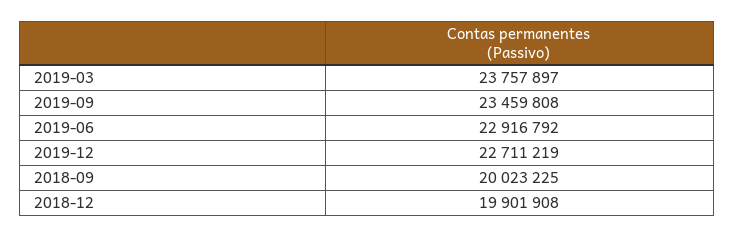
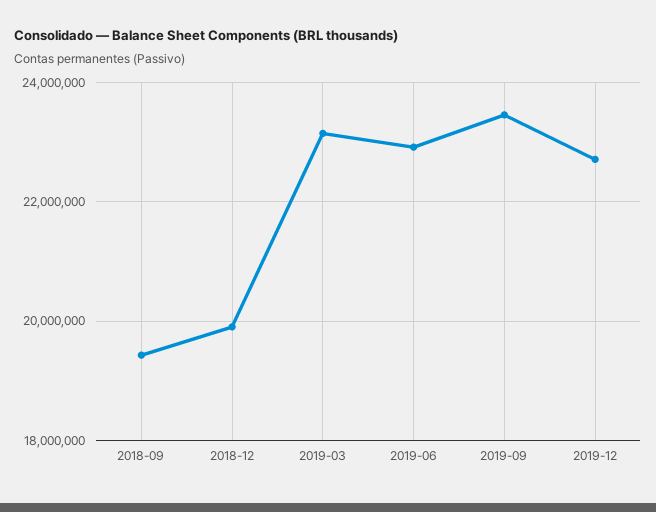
2019-03: 23757897 -> 23200000
2018-09: 20023225 -> 19400000

